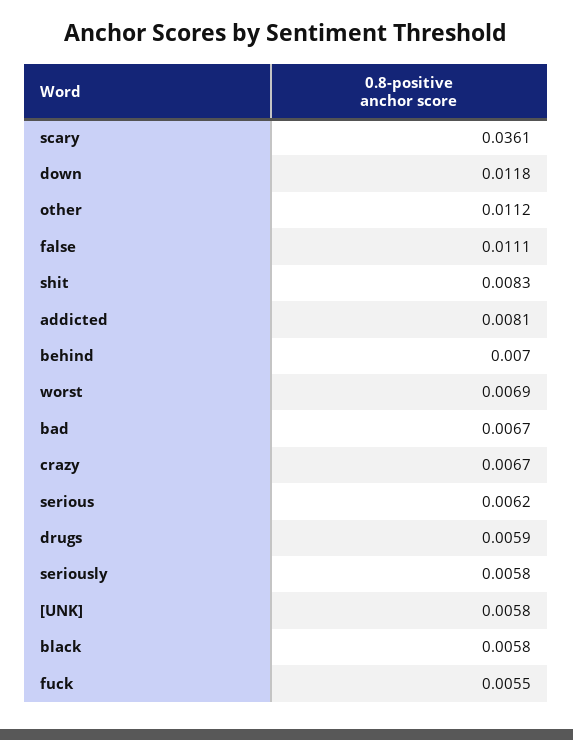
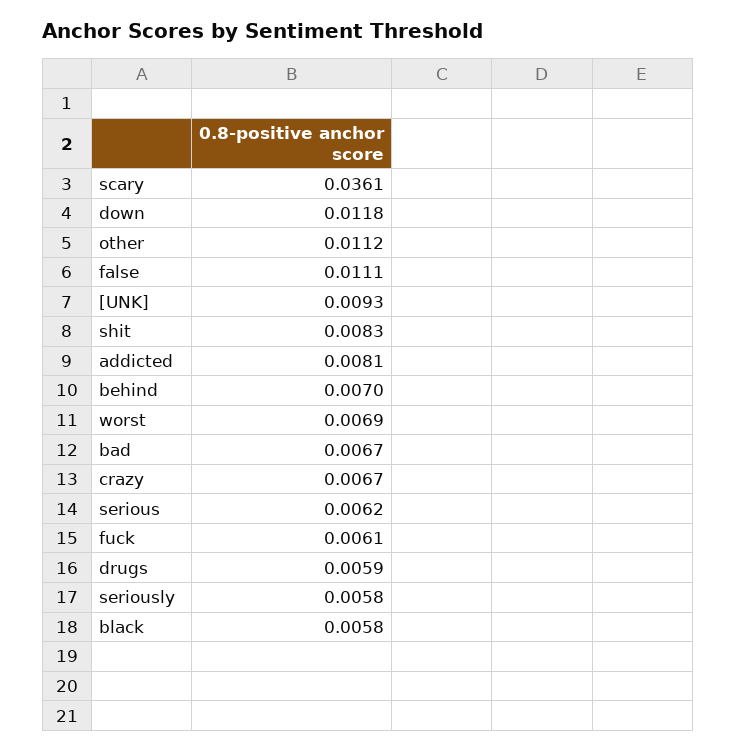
[UNK]: 0.0058 -> 0.0093
fuck: 0.0055 -> 0.0061

